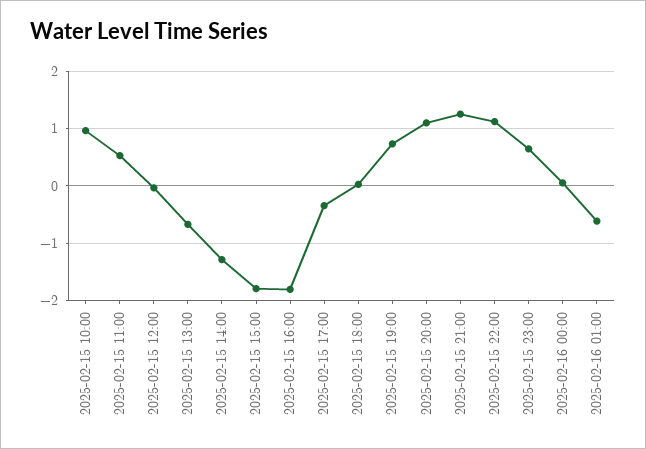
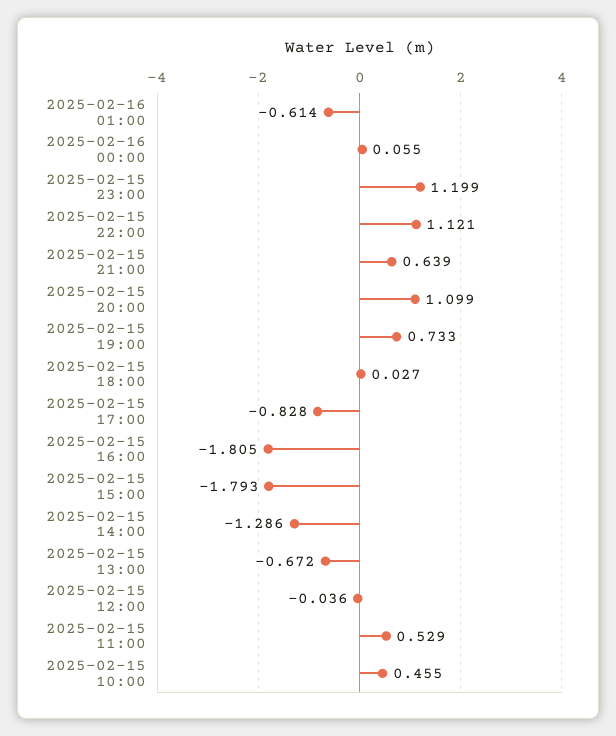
2025-02-15 10:00: 1 -> 0.455
2025-02-15 17:00: -0.4 -> -0.828
2025-02-15 21:00: 1.2 -> 0.639
2025-02-15 23:00: 0.6 -> 1.199

